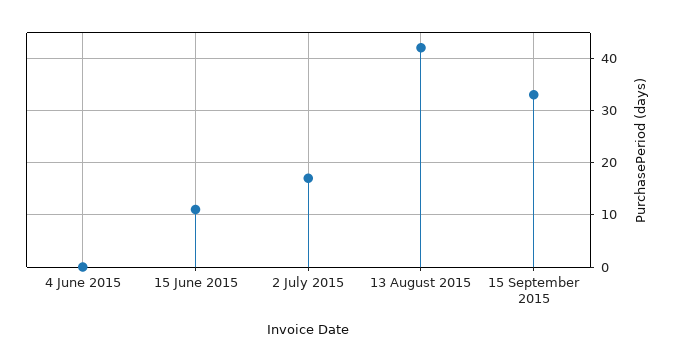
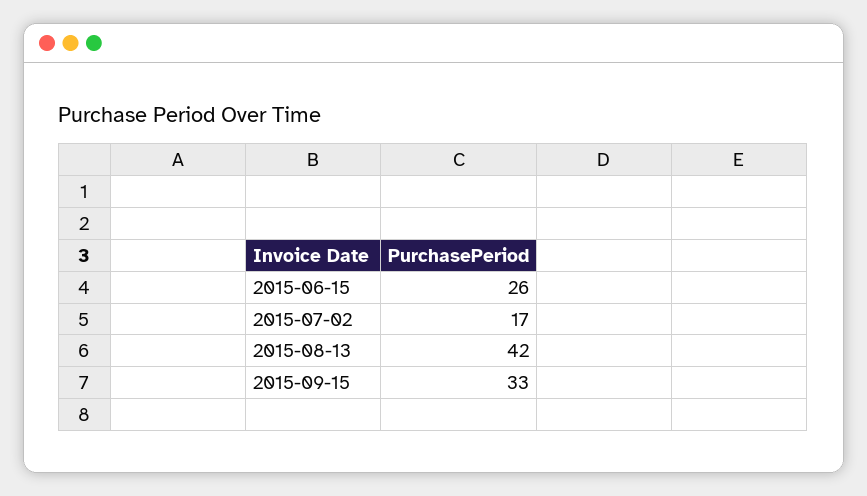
4 June 2015: 0 -> none
15 June 2015: 10 -> 26

